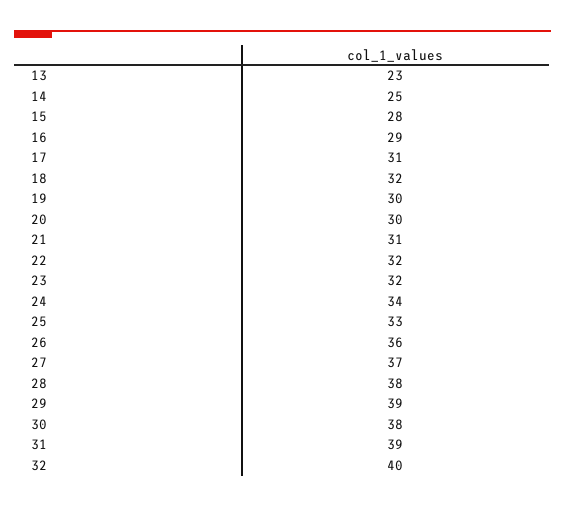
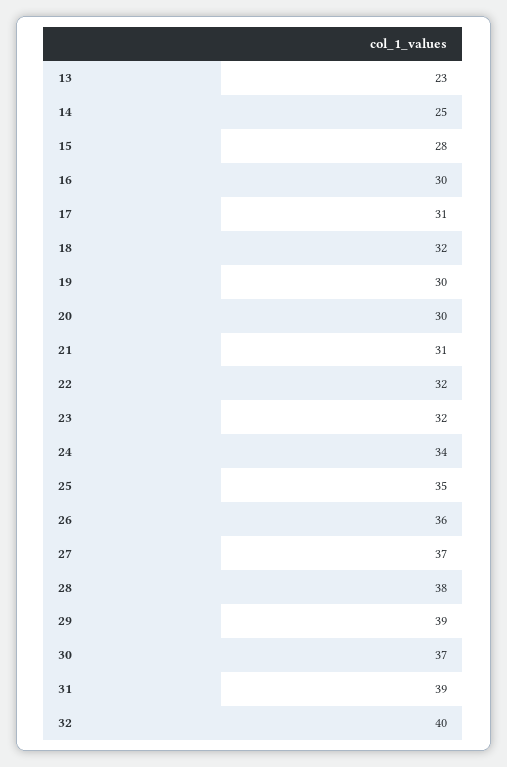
16: 29 -> 30
25: 33 -> 35
30: 38 -> 37

